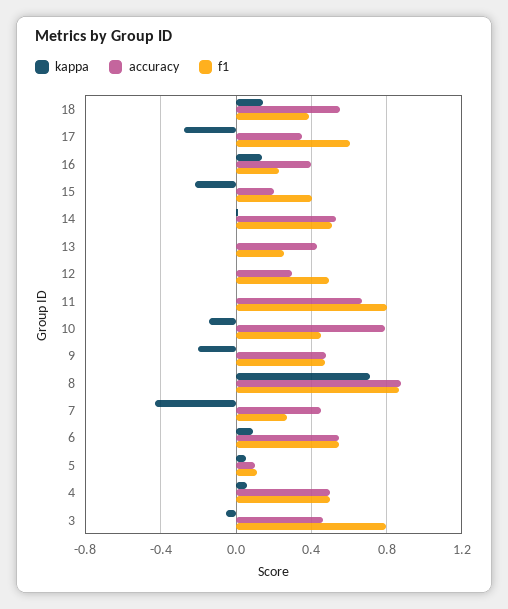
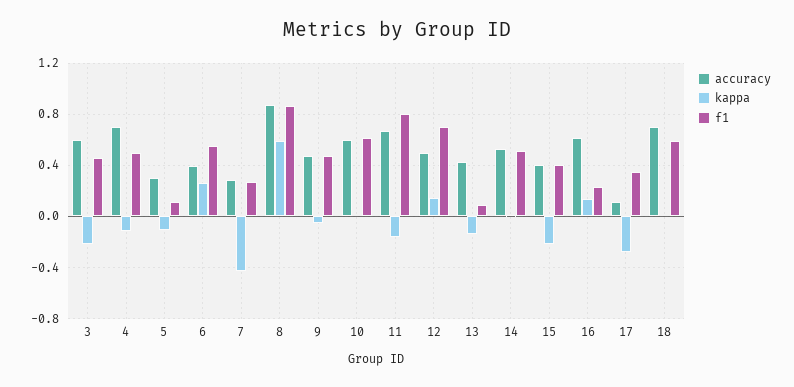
kappa, 18: 0.15 -> 0
accuracy, 18: 0.55 -> 0.7
f1, 18: 0.4 -> 0.6
accuracy, 17: 0.35 -> 0.1
f1, 17: 0.6 -> 0.35
accuracy, 16: 0.4 -> 0.6
accuracy, 15: 0.2 -> 0.4
kappa, 13: 0 -> -0.15
f1, 13: 0.25 -> 0.1
kappa, 12: 0 -> 0.15
accuracy, 12: 0.3 -> 0.5
f1, 12: 0.5 -> 0.7
kappa, 11: 0 -> -0.15
kappa, 10: -0.15 -> 0
accuracy, 10: 0.8 -> 0.6
f1, 10: 0.45 -> 0.6
kappa, 9: -0.2 -> -0.05
kappa, 8: 0.7 -> 0.6
accuracy, 7: 0.45 -> 0.3
kappa, 6: 0.1 -> 0.25
accuracy, 6: 0.55 -> 0.4
kappa, 5: 0.05 -> -0.1
accuracy, 5: 0.1 -> 0.3
kappa, 4: 0.05 -> -0.1
accuracy, 4: 0.5 -> 0.7
kappa, 3: -0.05 -> -0.2
accuracy, 3: 0.45 -> 0.6
f1, 3: 0.8 -> 0.45

